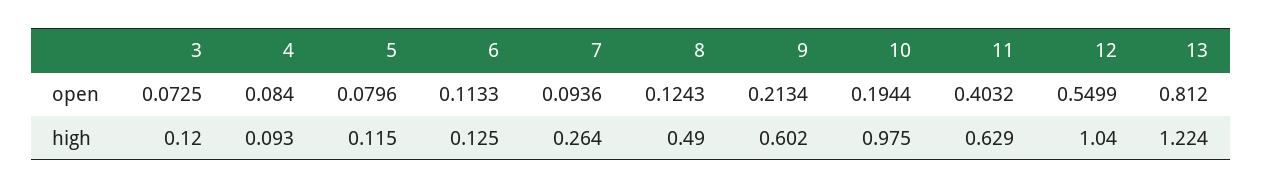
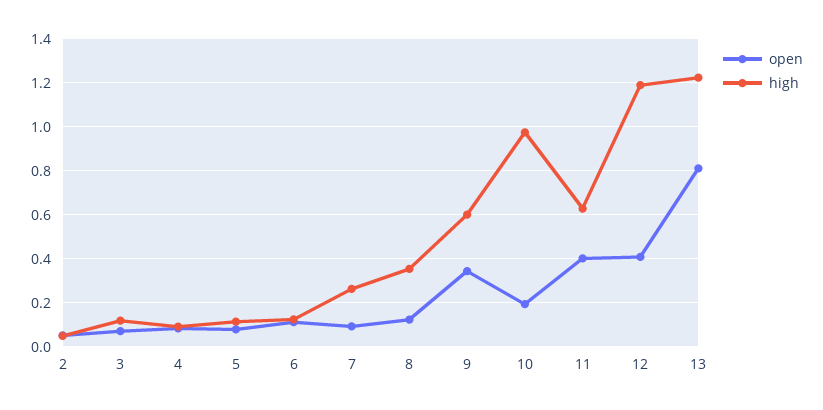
open, 9: 0.2134 -> 0.35
open, 12: 0.5499 -> 0.4
high, 8: 0.49 -> 0.35
high, 12: 1.04 -> 1.2
open, 2: none -> 0.05
high, 2: none -> 0.05

